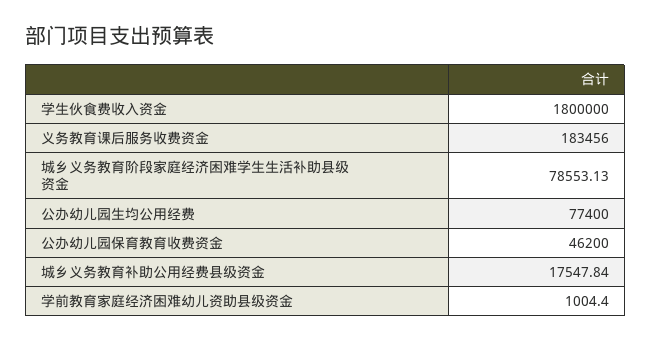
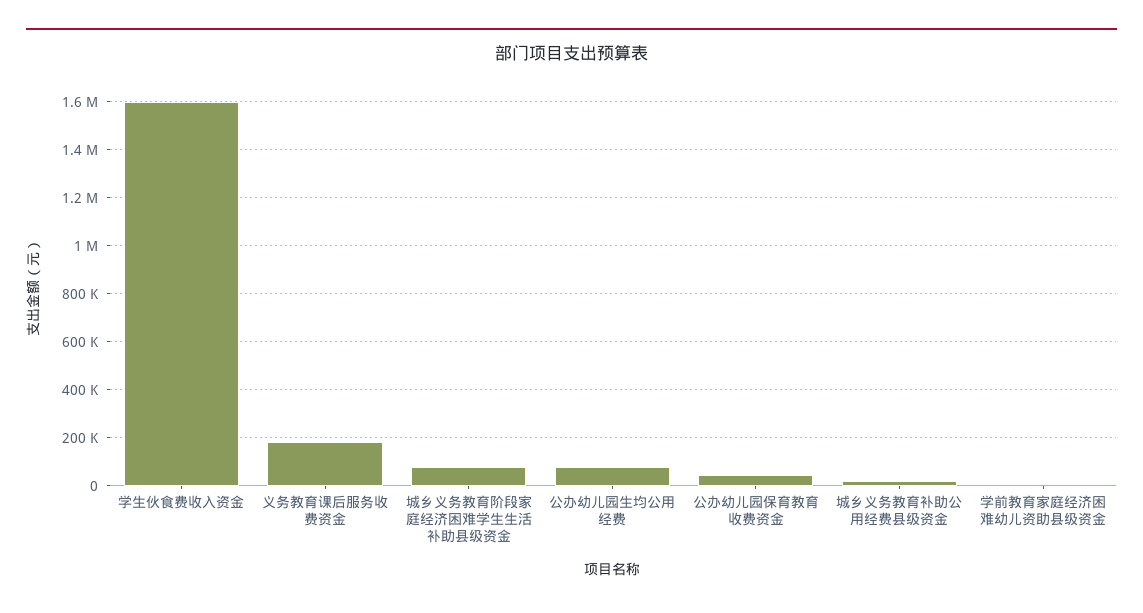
学生伙食费收入资金: 1800000 -> 1600000

